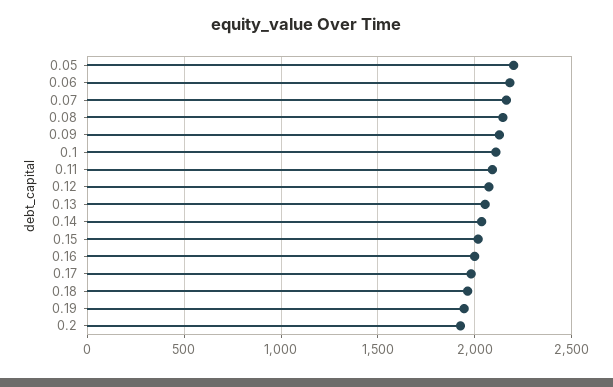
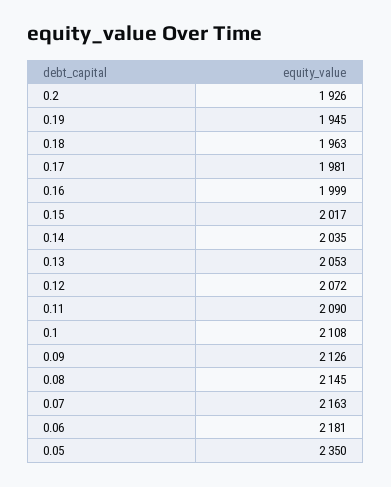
0.05: 2200 -> 2350

